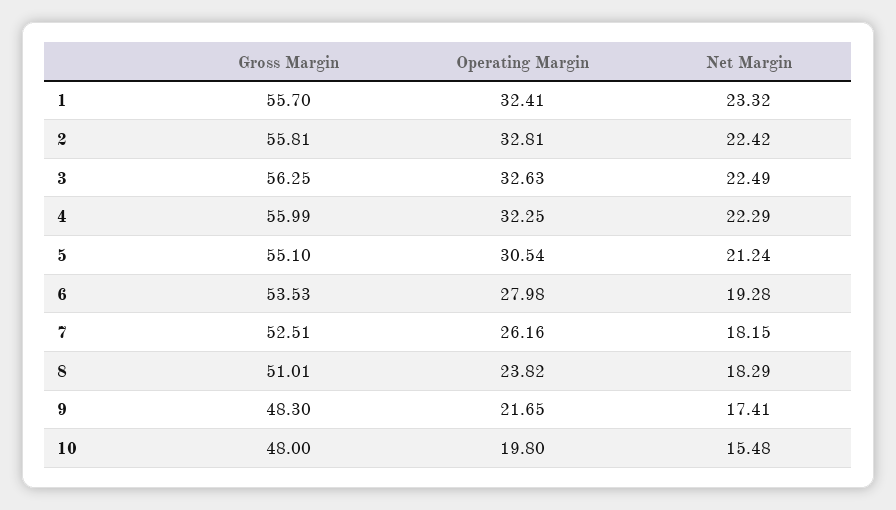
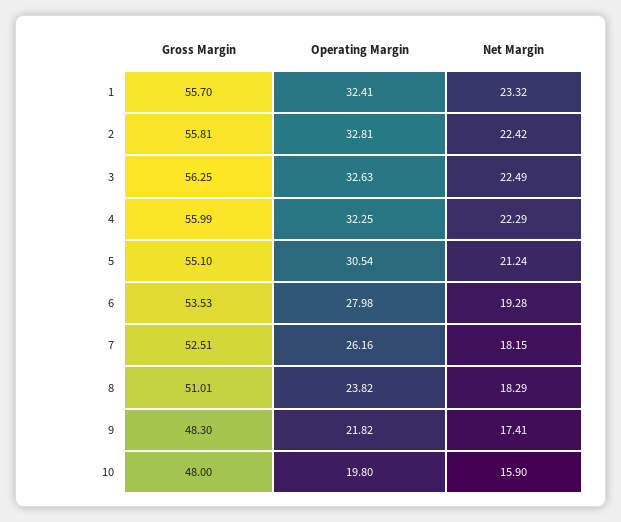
Operating Margin, 9: 21.65 -> 21.82
Net Margin, 10: 15.48 -> 15.9

